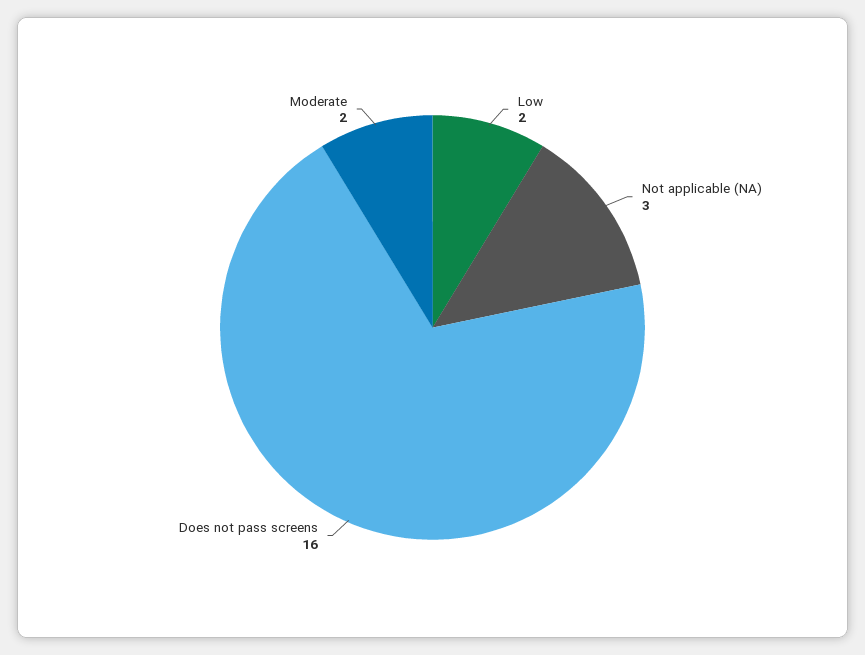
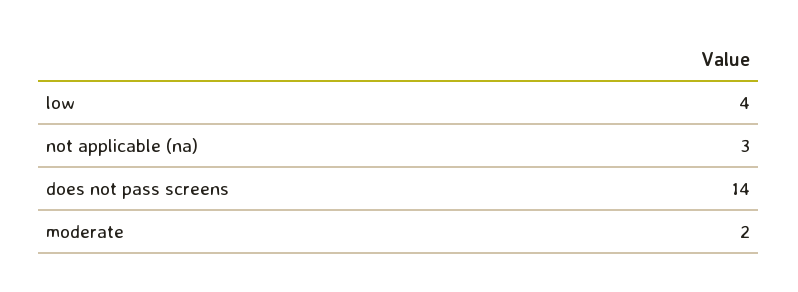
Low: 2 -> 4
Does not pass screens: 16 -> 14

